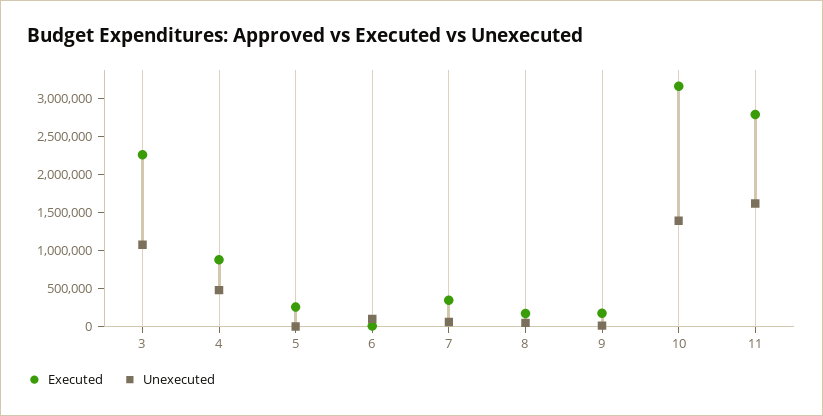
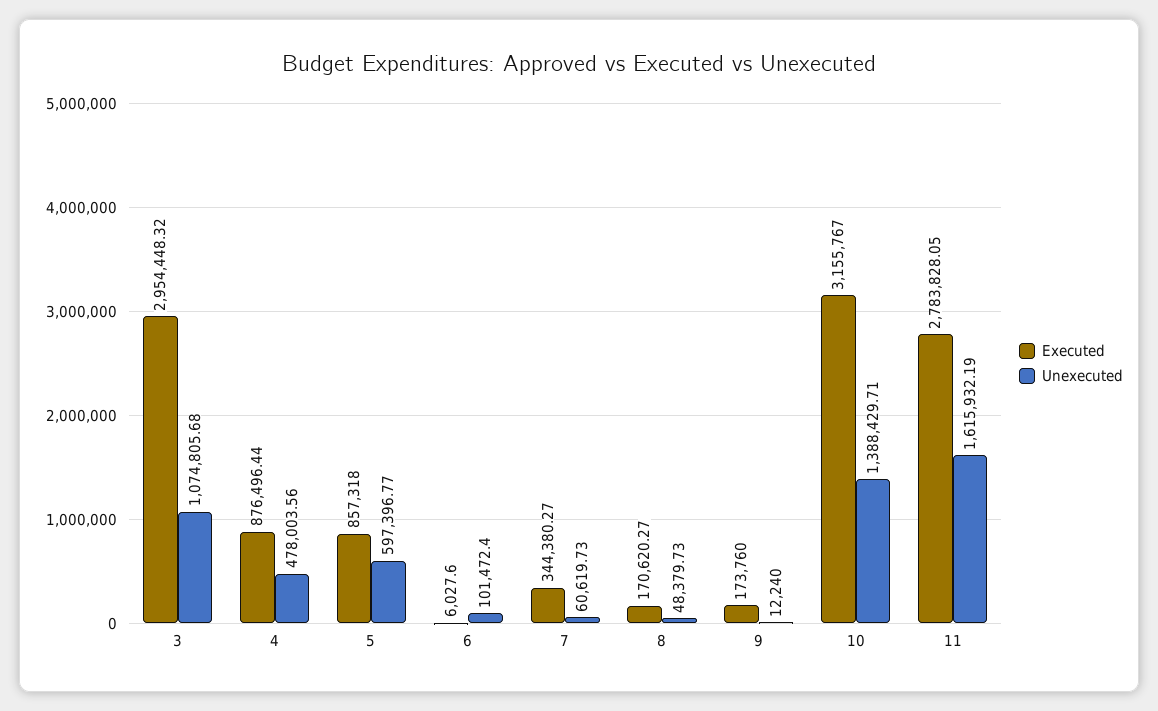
Executed, 3: 2250000 -> 2954448.32
Executed, 5: 250000 -> 857318
Unexecuted, 5: 0 -> 597396.77

